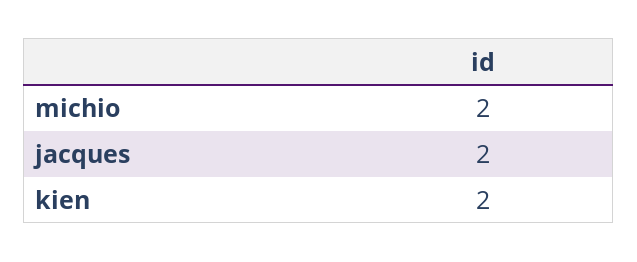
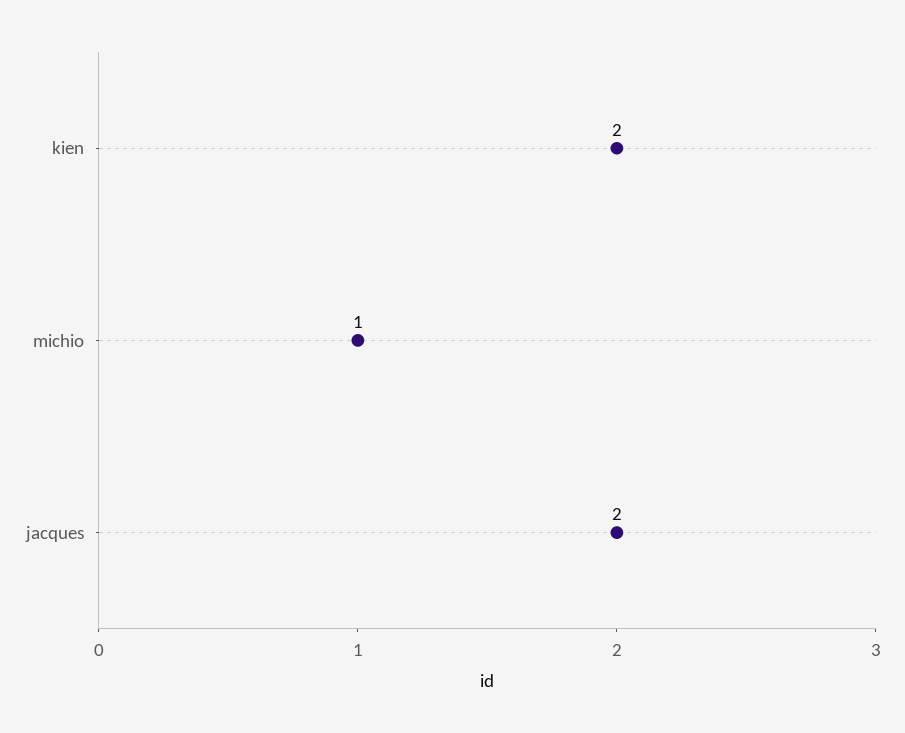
michio: 2 -> 1

